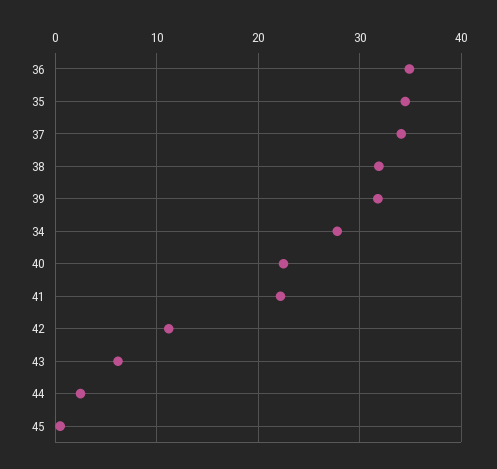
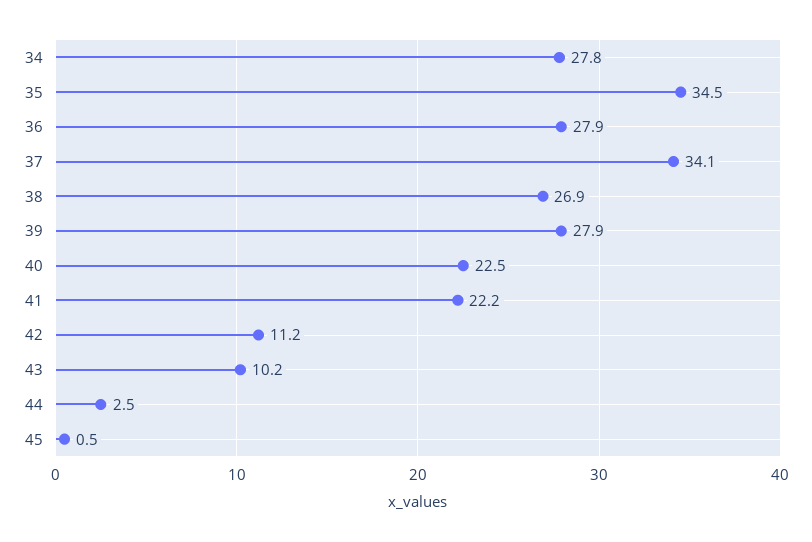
36: 35 -> 27.9
38: 32 -> 26.9
39: 32 -> 27.9
43: 6 -> 10.2

